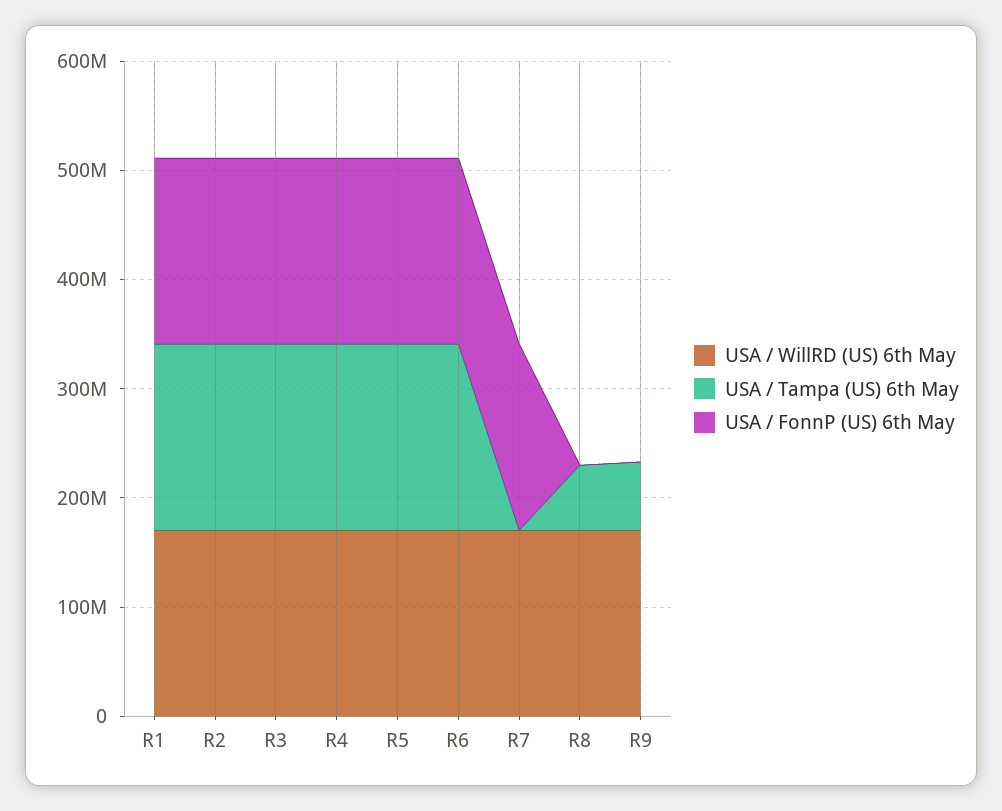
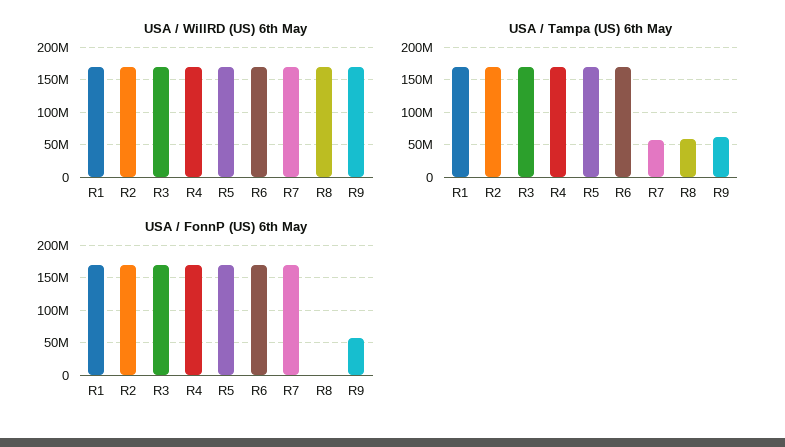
USA / Tampa (US) 6th May, R7: 0 -> 60000000
USA / FonnP (US) 6th May, R9: 0 -> 60000000

